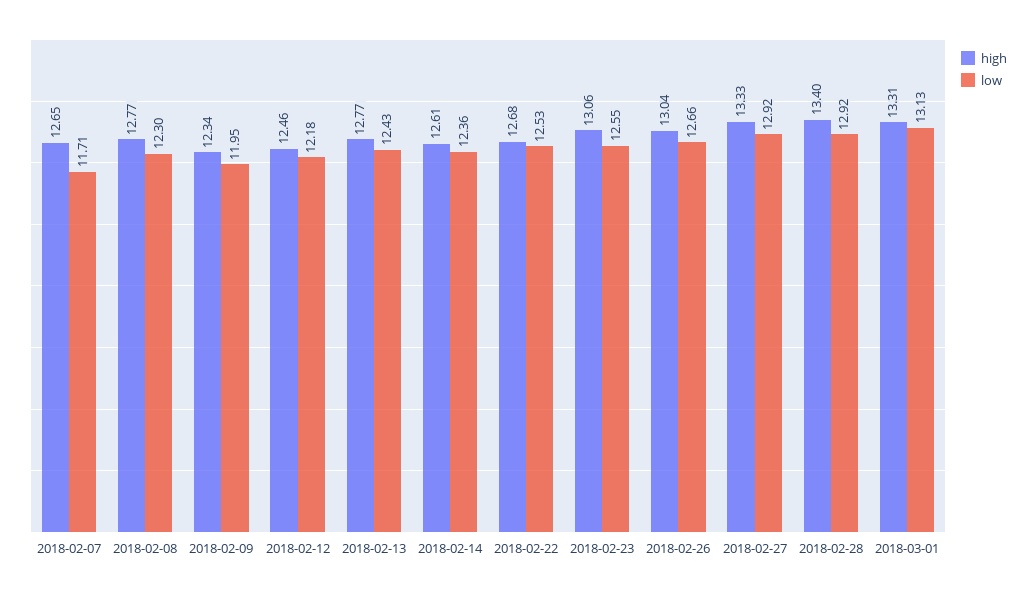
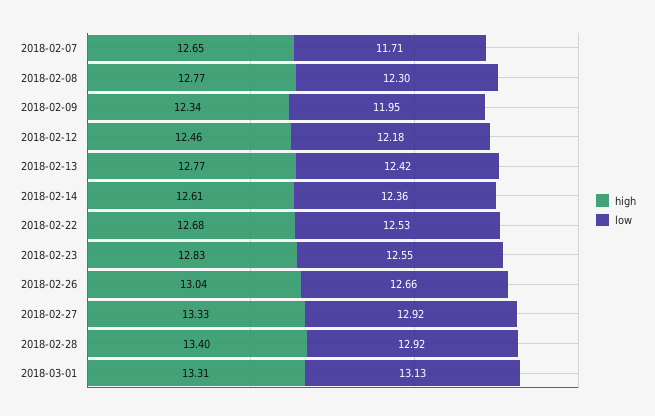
low, 2018-02-13: 12.43 -> 12.42
high, 2018-02-23: 13.06 -> 12.83

